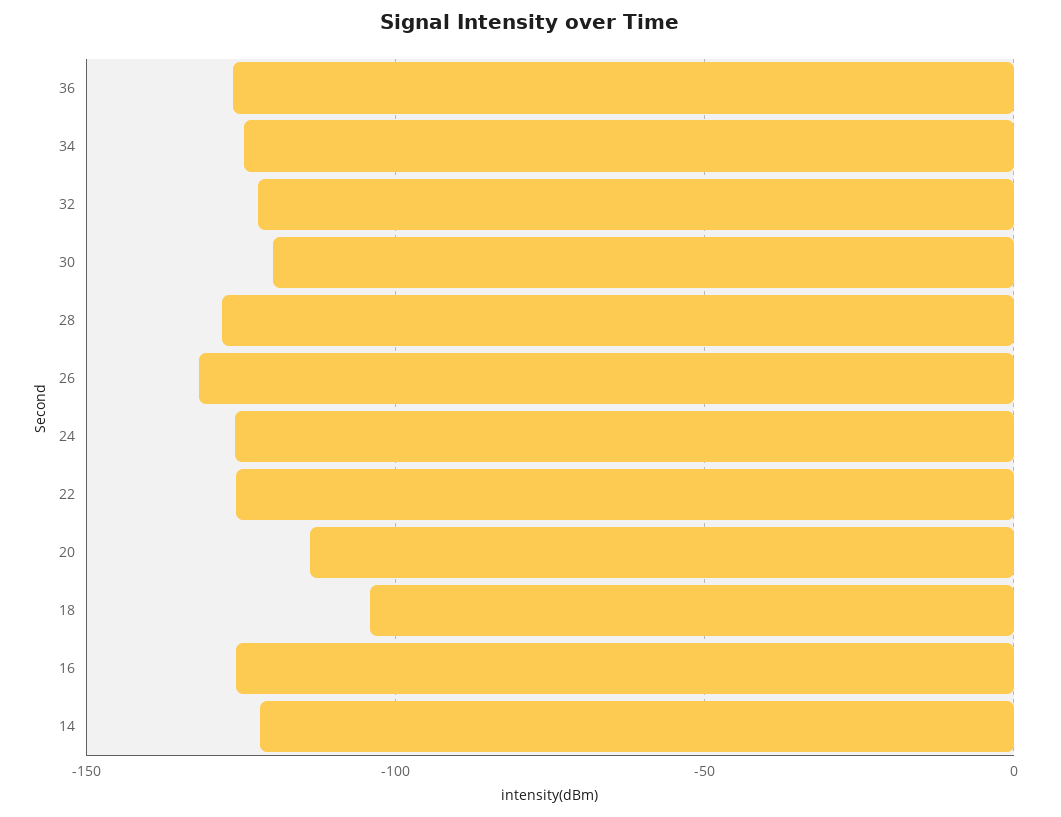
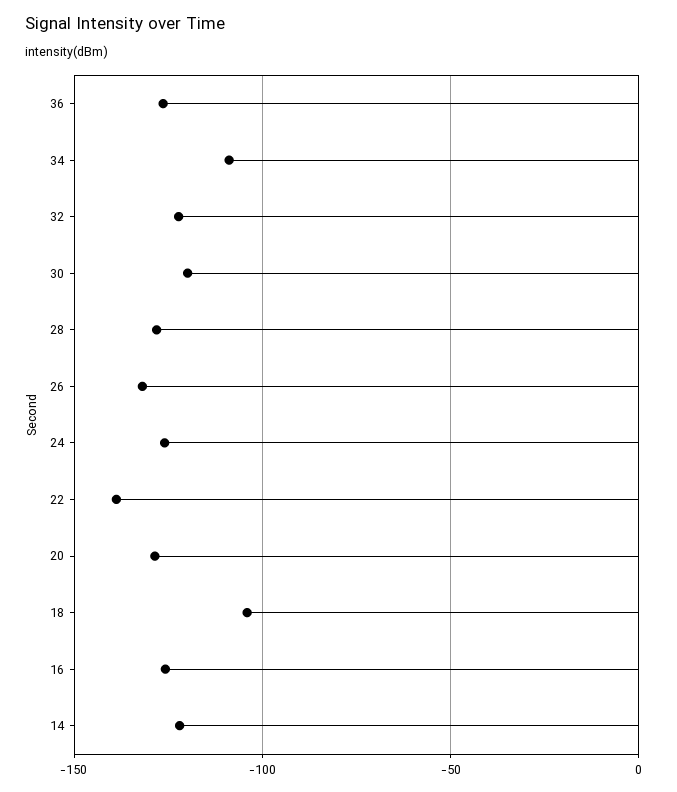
34: -125 -> -110
22: -125 -> -140
20: -115 -> -130

